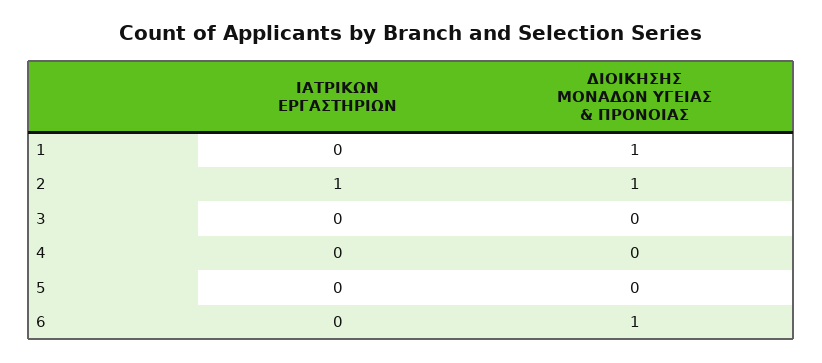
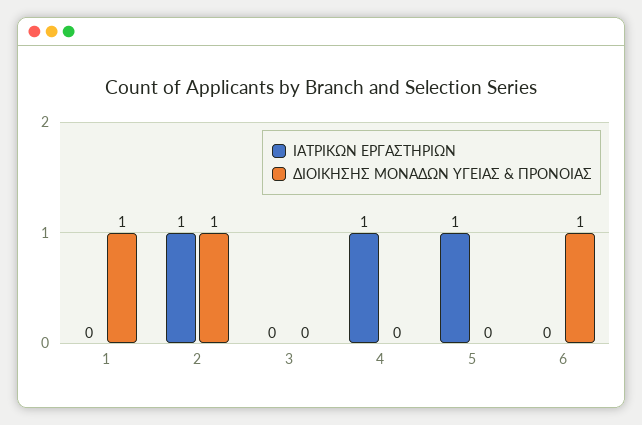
ΙΑΤΡΙΚΩΝ ΕΡΓΑΣΤΗΡΙΩΝ, 4: 0 -> 1
ΙΑΤΡΙΚΩΝ ΕΡΓΑΣΤΗΡΙΩΝ, 5: 0 -> 1

